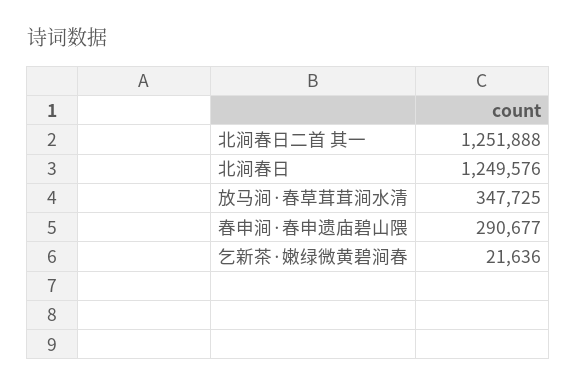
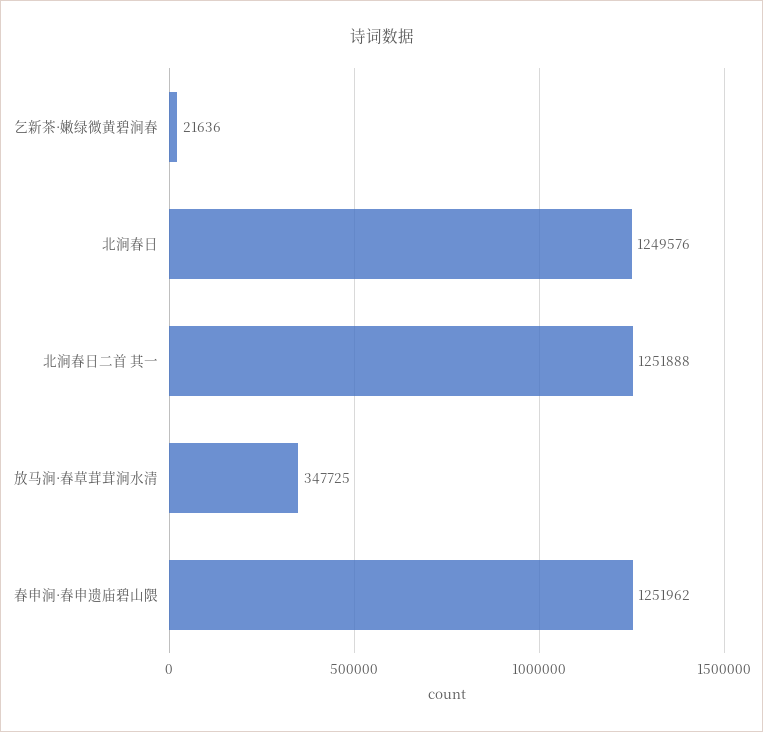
春申涧·春申遗庙碧山隈: 290677 -> 1251962

